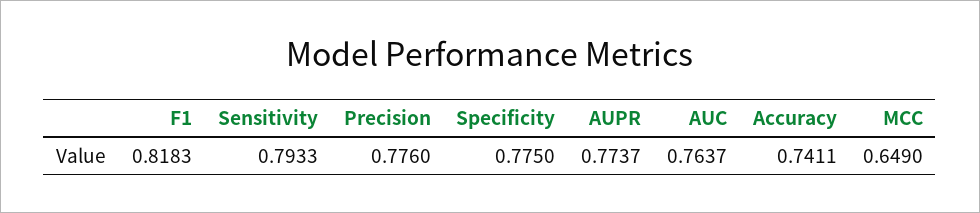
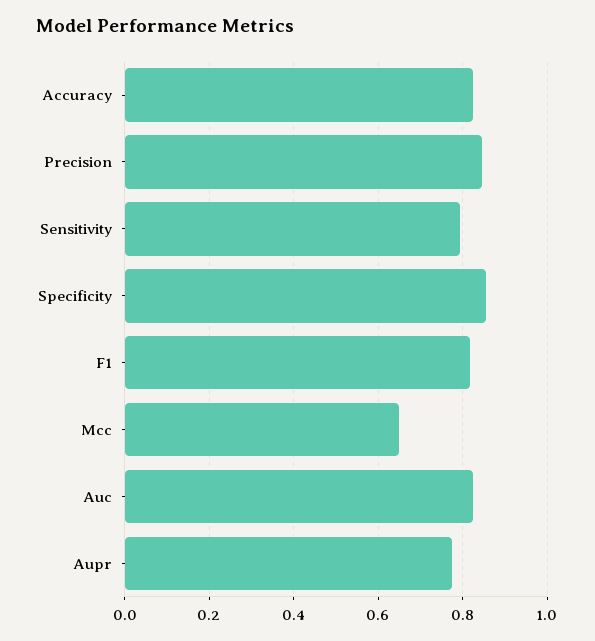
Precision: 0.776 -> 0.84
Specificity: 0.775 -> 0.86
AUC: 0.7637 -> 0.82
Accuracy: 0.7411 -> 0.82

